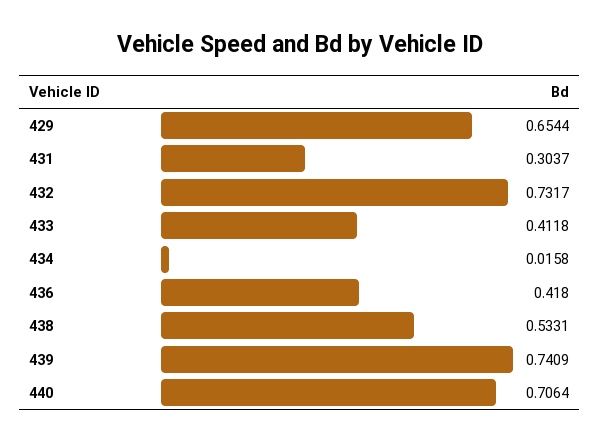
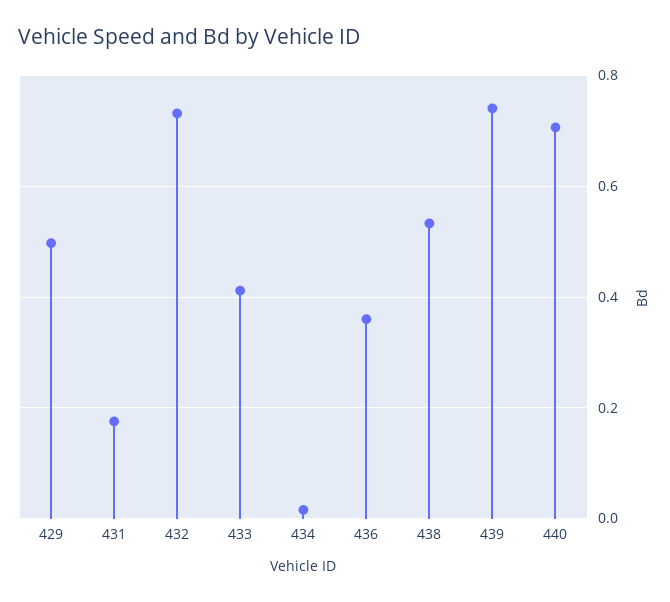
429: 0.6544 -> 0.5
431: 0.3037 -> 0.18
436: 0.418 -> 0.36

